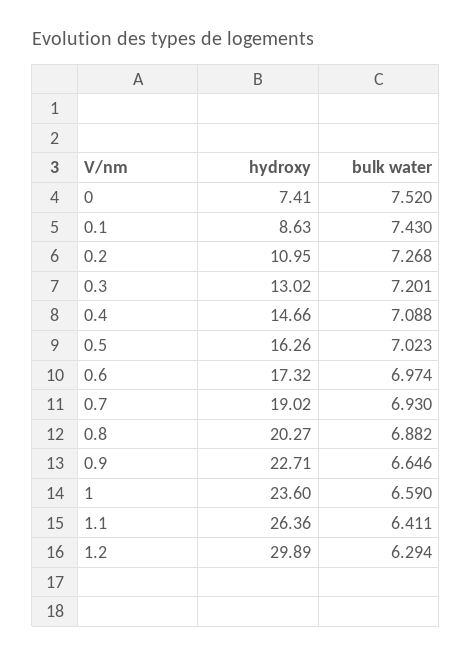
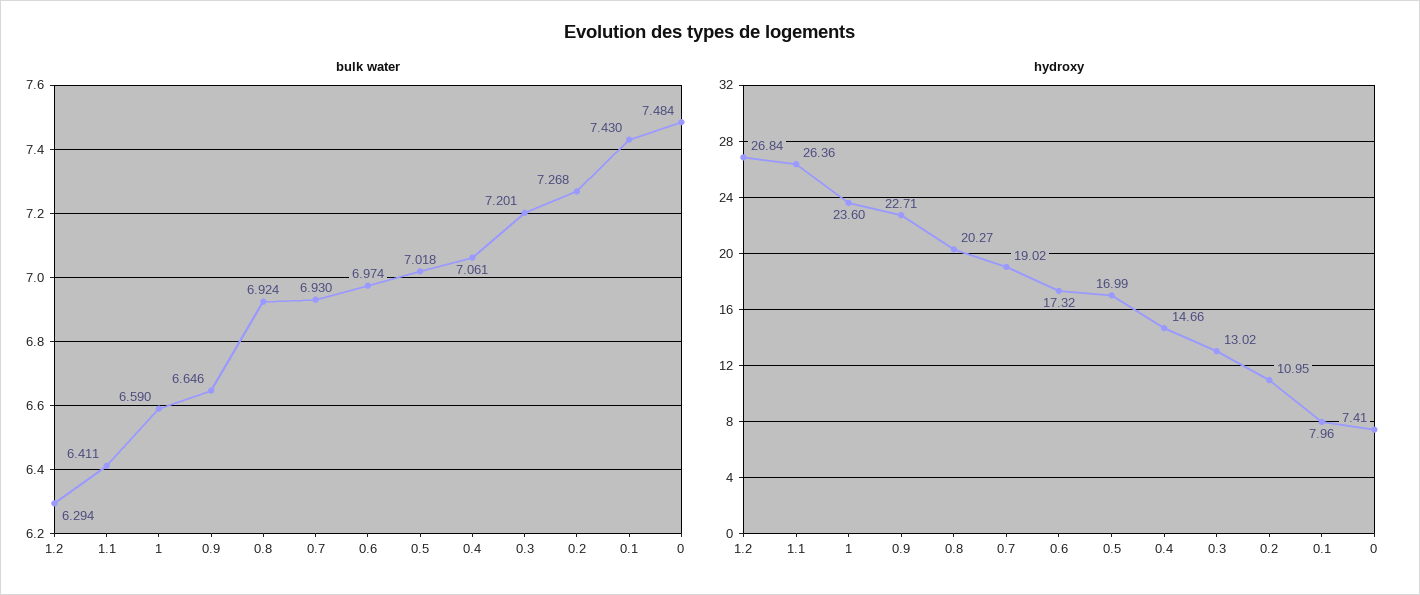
bulk water, 0: 7.52 -> 7.484
hydroxy, 0.1: 8.63 -> 7.96
bulk water, 0.4: 7.088 -> 7.061
hydroxy, 0.5: 16.26 -> 16.99
bulk water, 0.5: 7.023 -> 7.018
bulk water, 0.8: 6.882 -> 6.924
hydroxy, 1.2: 29.89 -> 26.84

